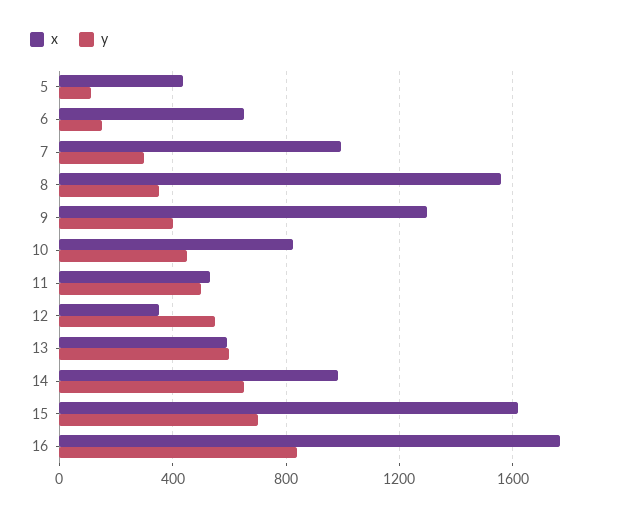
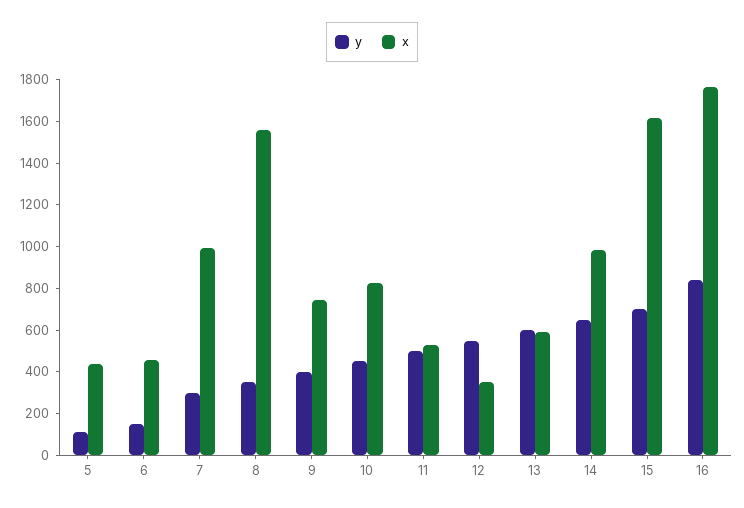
x, 6: 650 -> 450
x, 9: 1300 -> 750

